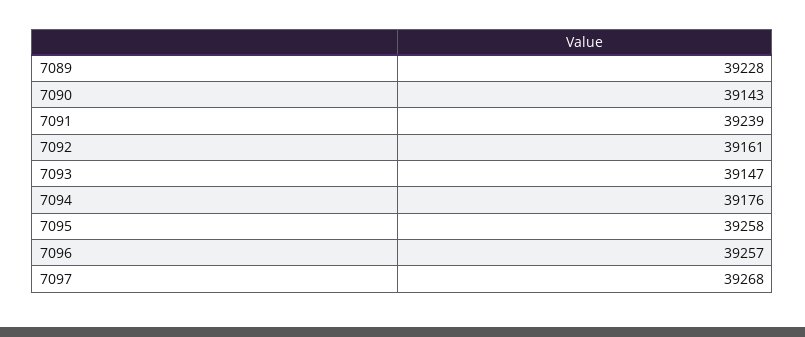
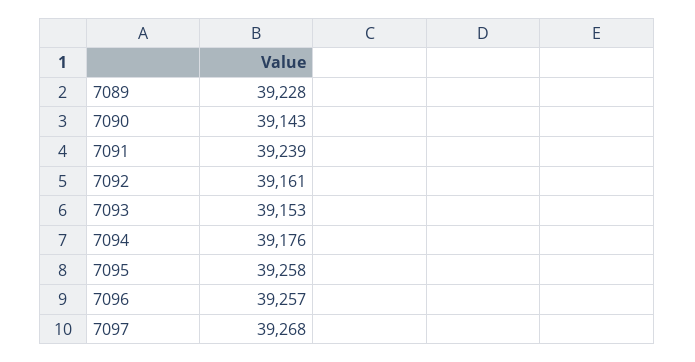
7093: 39147 -> 39153

